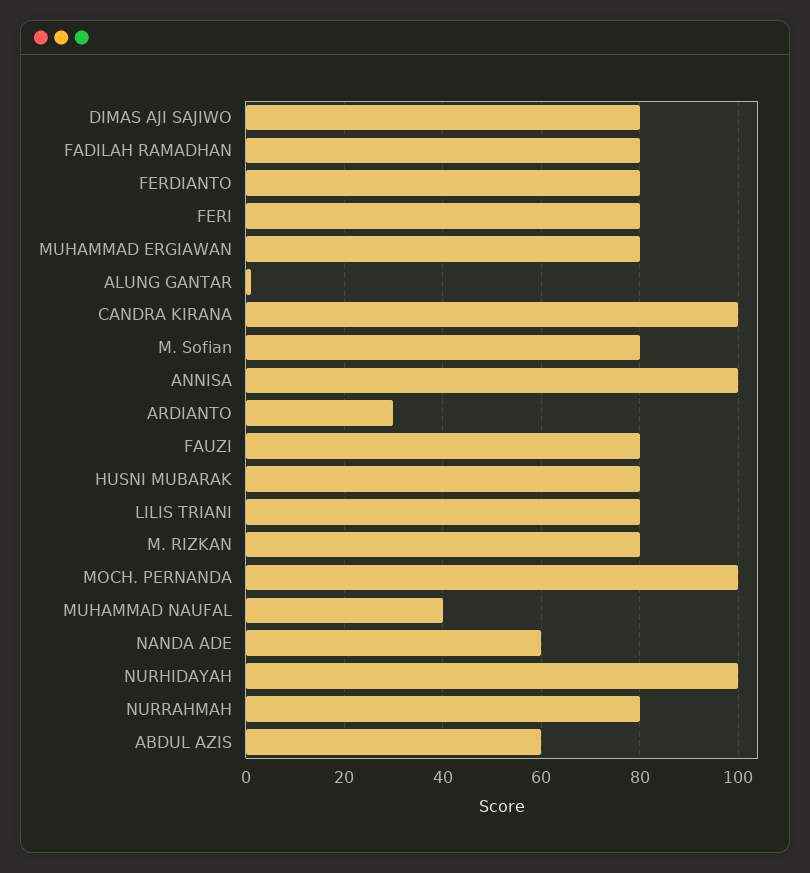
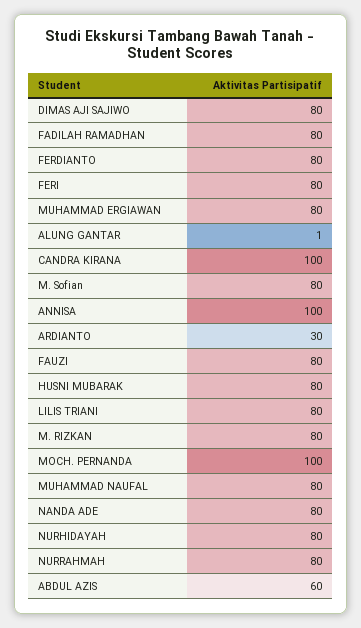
MUHAMMAD NAUFAL: 40 -> 80
NANDA ADE: 60 -> 80
NURHIDAYAH: 100 -> 80

